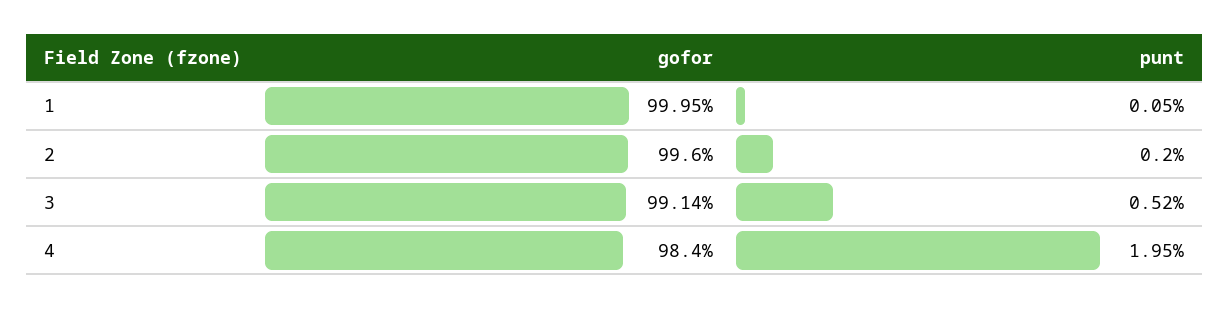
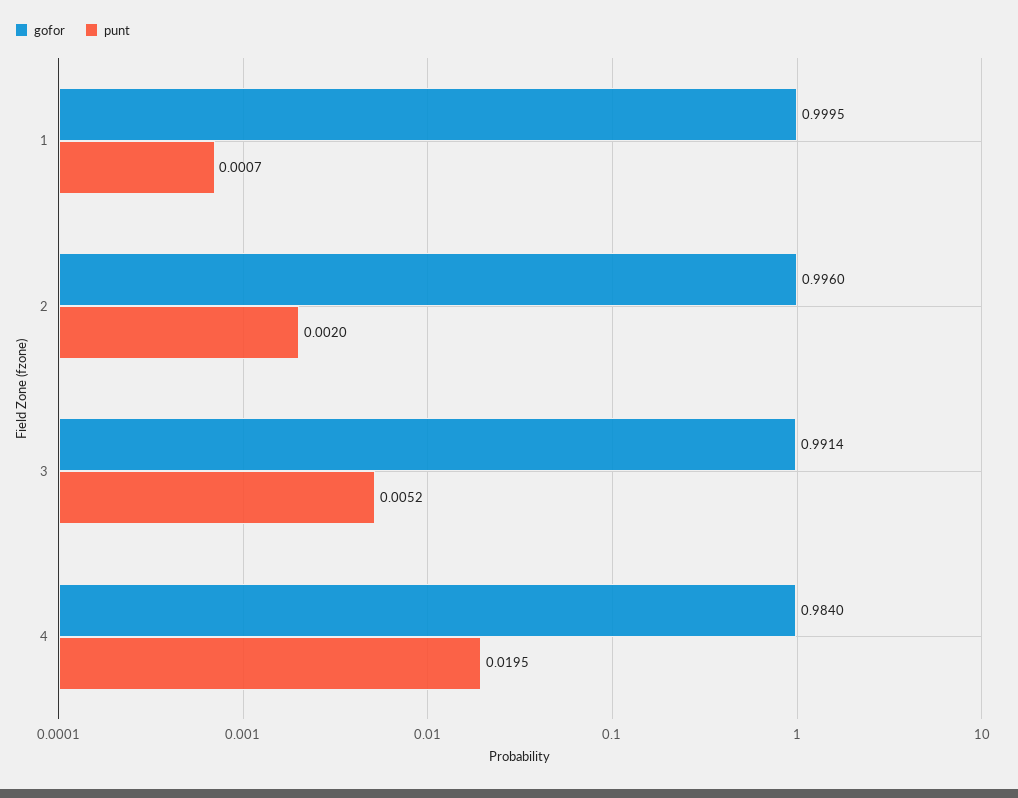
punt, 1: 0.0005 -> 0.0007

